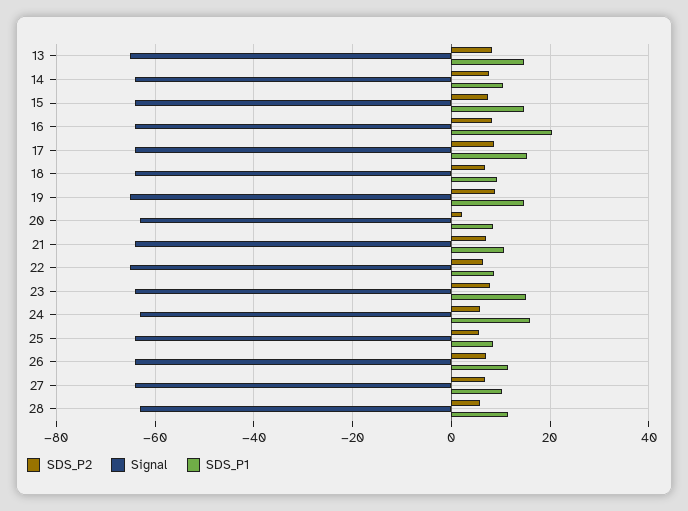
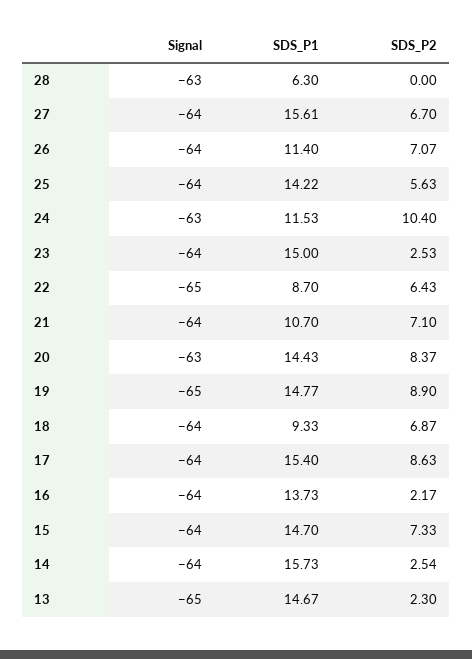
SDS_P2, 13: 8 -> 2.3
SDS_P2, 14: 8 -> 2.54
SDS_P1, 14: 10 -> 15.73
SDS_P2, 16: 8 -> 2.17
SDS_P1, 16: 20 -> 13.73
SDS_P2, 20: 2 -> 8.37
SDS_P1, 20: 8 -> 14.43
SDS_P2, 23: 8 -> 2.53
SDS_P2, 24: 6 -> 10.4
SDS_P1, 24: 16 -> 11.53
SDS_P1, 25: 8 -> 14.22
SDS_P1, 27: 10 -> 15.61
SDS_P2, 28: 6 -> 0
SDS_P1, 28: 12 -> 6.3

